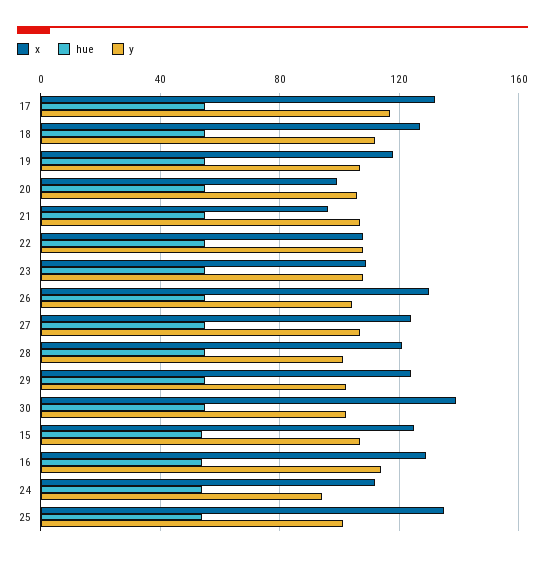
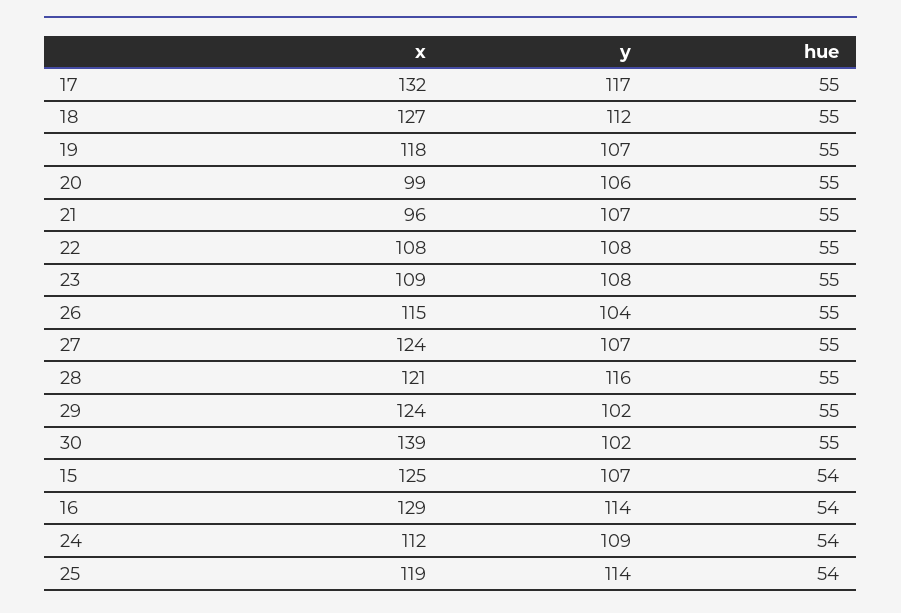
x, 26: 130 -> 115
y, 28: 100 -> 116
y, 24: 95 -> 109
x, 25: 135 -> 119
y, 25: 100 -> 114

